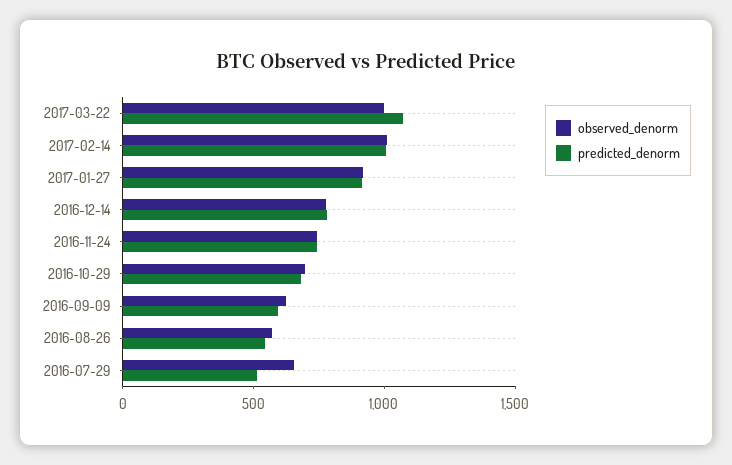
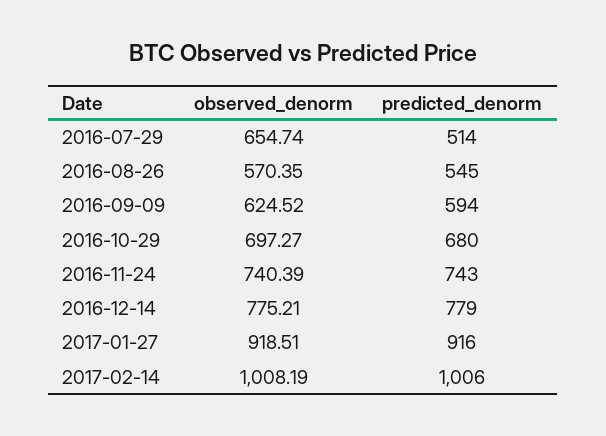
observed_denorm, 2017-03-22: 1000 -> none
predicted_denorm, 2017-03-22: 1100 -> none

